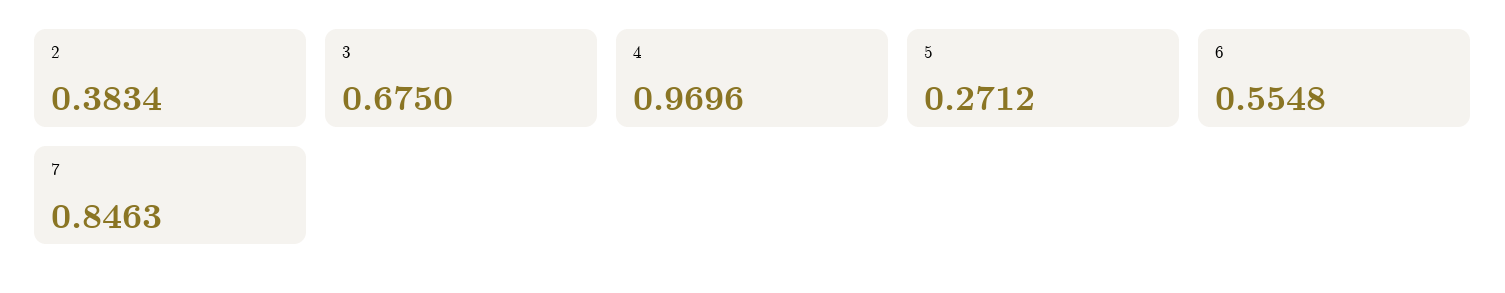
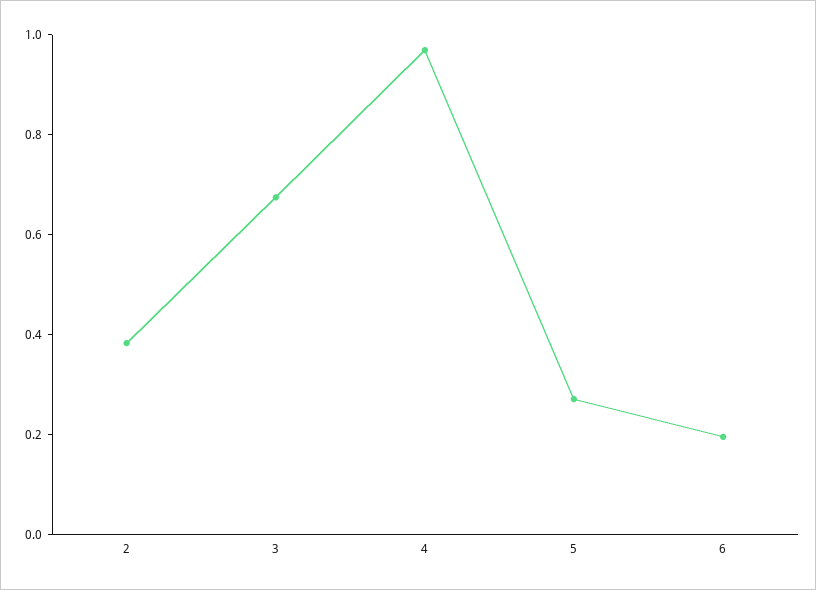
6: 0.5548 -> 0.2
7: 0.8463 -> none

